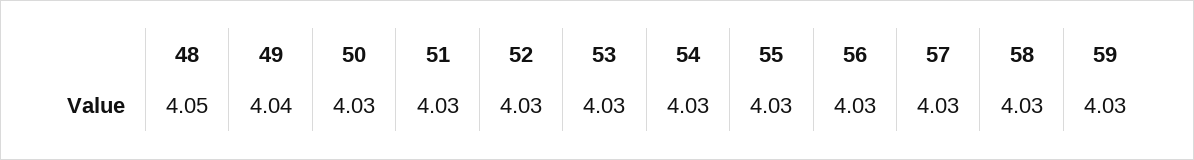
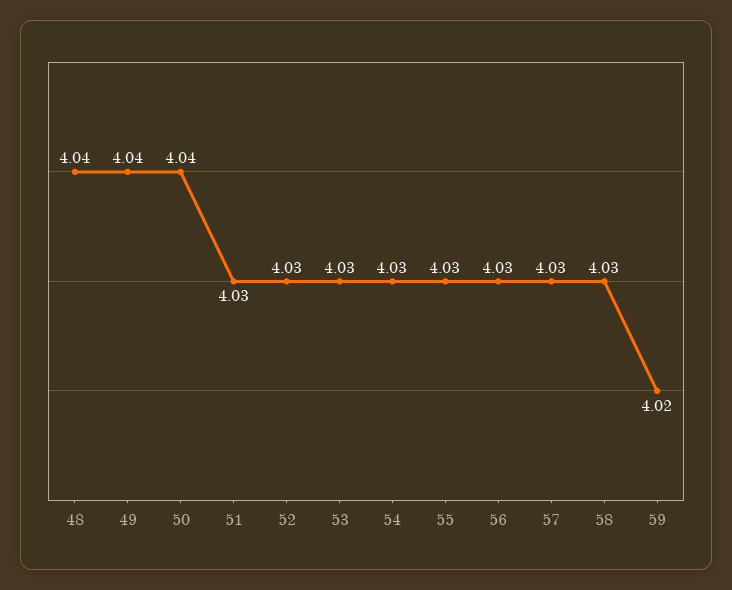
48: 4.05 -> 4.04
50: 4.03 -> 4.04
59: 4.03 -> 4.02

